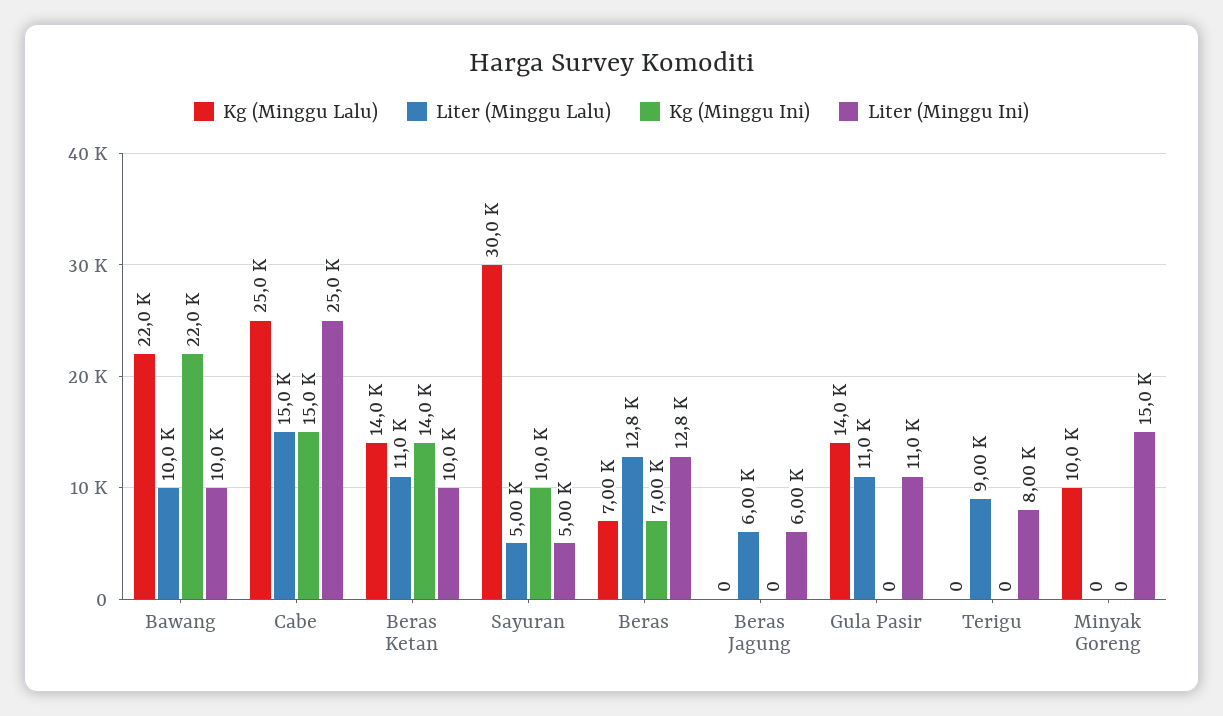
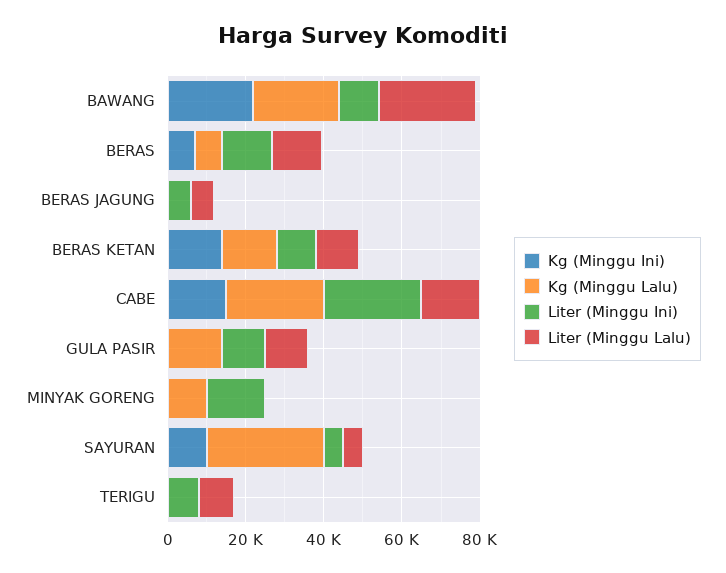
Liter (Minggu Lalu), Bawang: 10000 -> 25000

